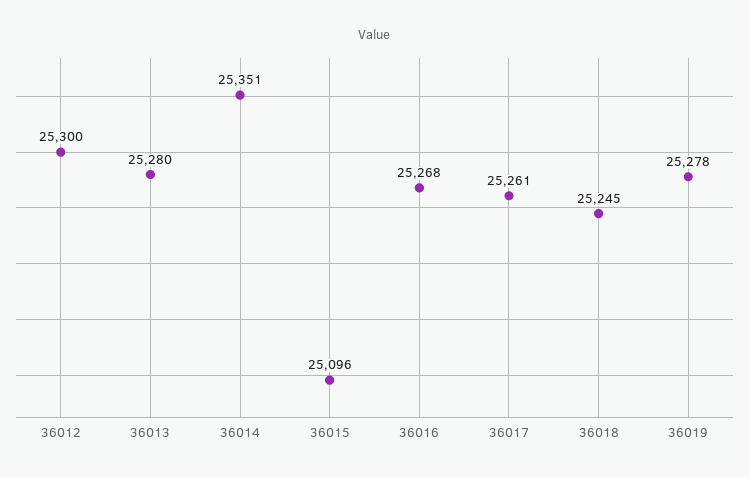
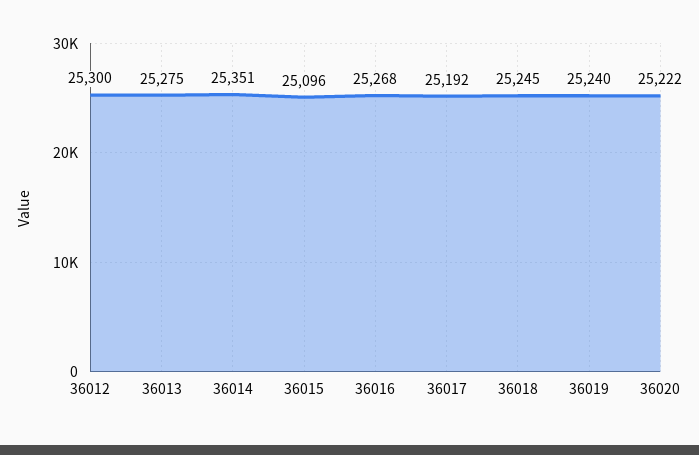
36013: 25280 -> 25275
36017: 25261 -> 25192
36019: 25278 -> 25240
36020: none -> 25222

